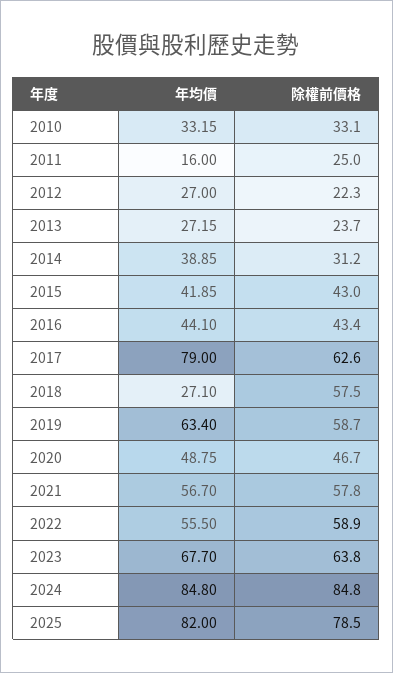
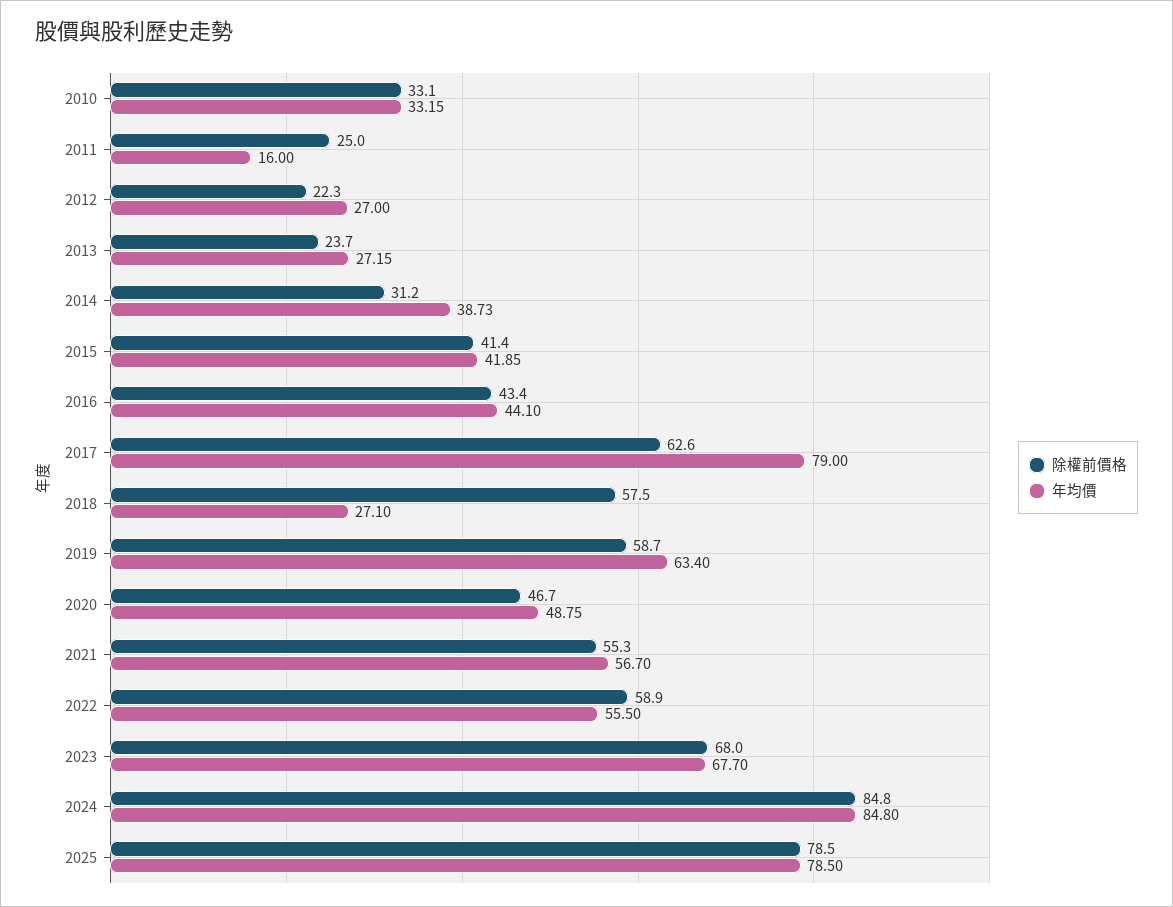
年均價, 2014: 38.85 -> 38.73
除權前價格, 2015: 43 -> 41.4
除權前價格, 2021: 57.8 -> 55.3
除權前價格, 2023: 63.8 -> 68
年均價, 2025: 82 -> 78.5

